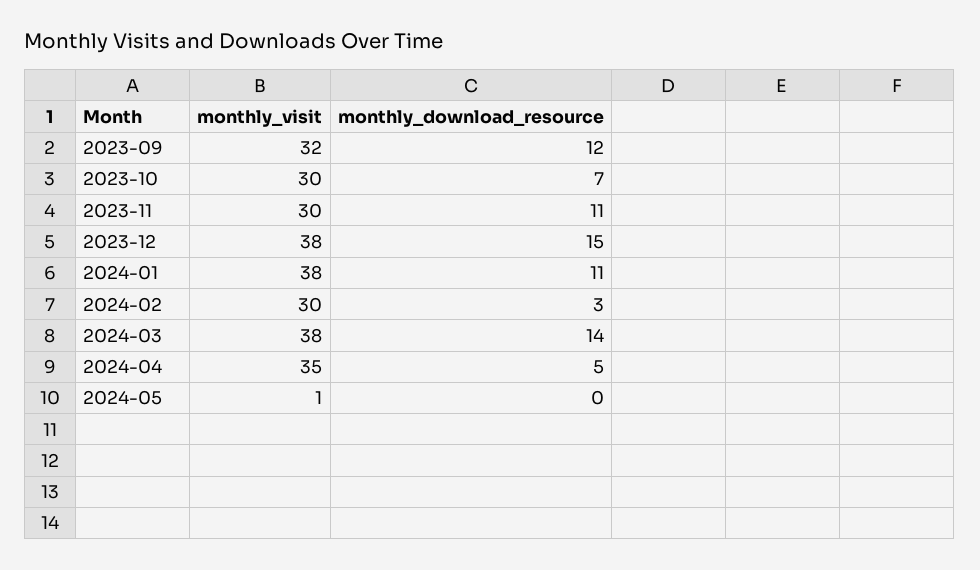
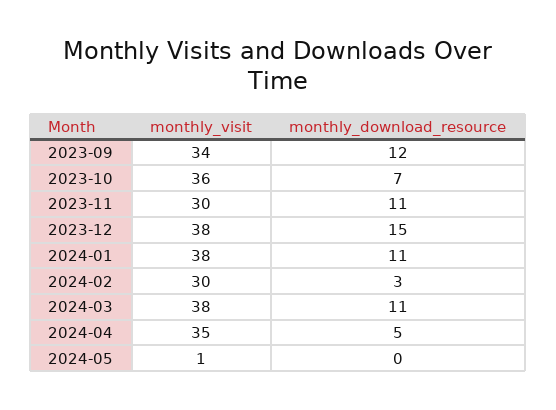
monthly_visit, 2023-09: 32 -> 34
monthly_visit, 2023-10: 30 -> 36
monthly_download_resource, 2024-03: 14 -> 11

